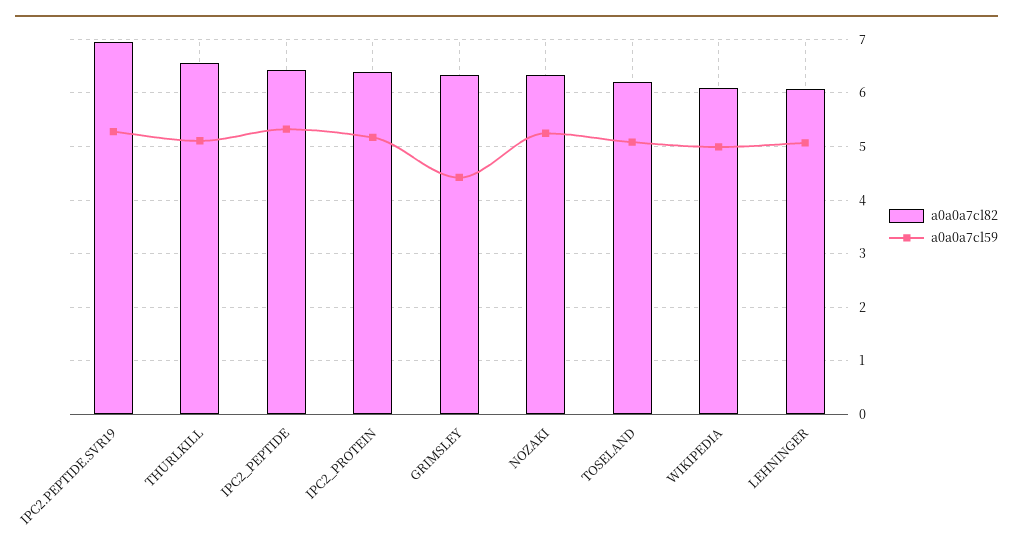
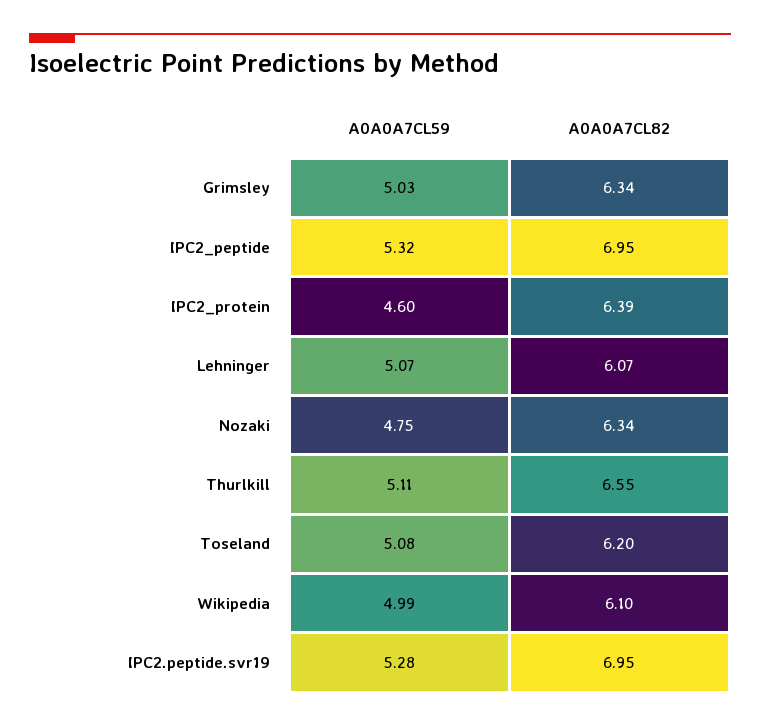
a0a0a7cl82, IPC2_PEPTIDE: 6.4 -> 6.95
a0a0a7cl59, IPC2_PROTEIN: 5.2 -> 4.6
a0a0a7cl59, GRIMSLEY: 4.4 -> 5.03
a0a0a7cl59, NOZAKI: 5.2 -> 4.75

